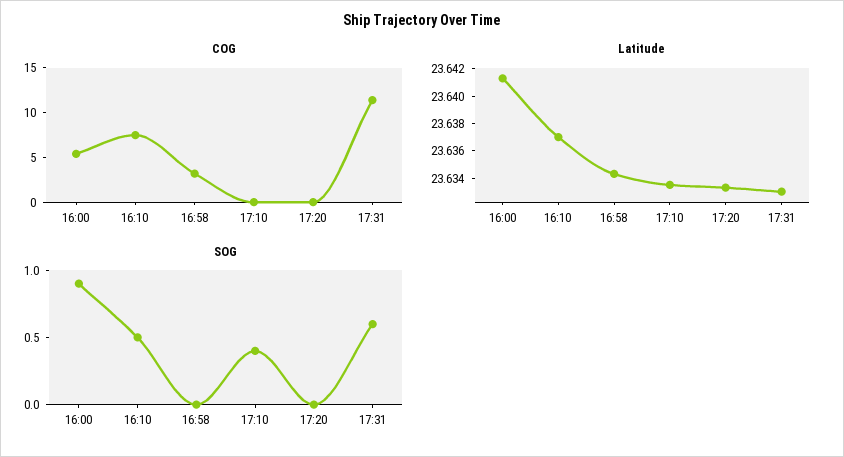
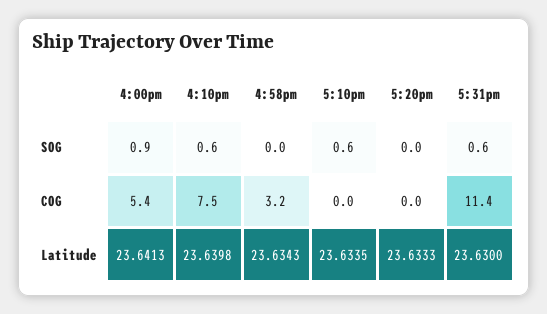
Latitude, 16:10: 23.637 -> 23.6398
Latitude, 17:31: 23.633 -> 23.63
SOG, 16:10: 0.5 -> 0.6
SOG, 17:10: 0.4 -> 0.6

